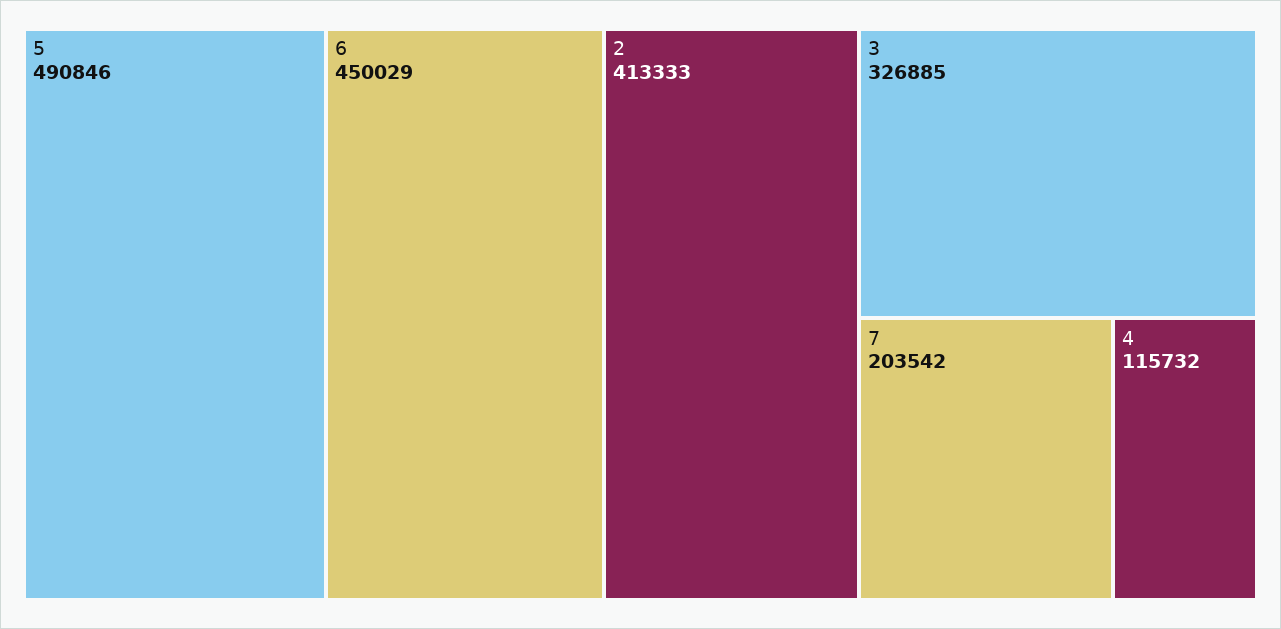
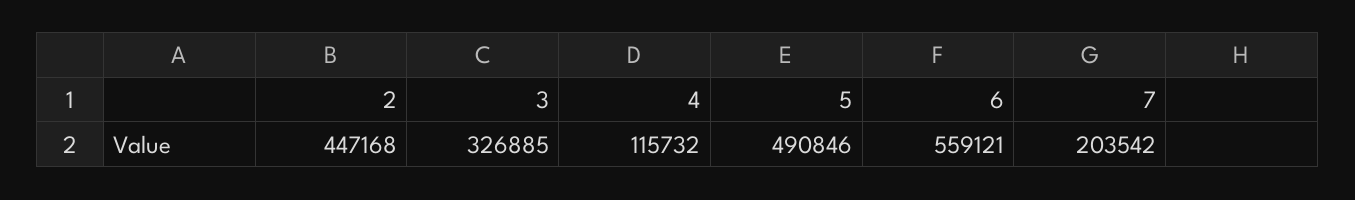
6: 450029 -> 559121
2: 413333 -> 447168

